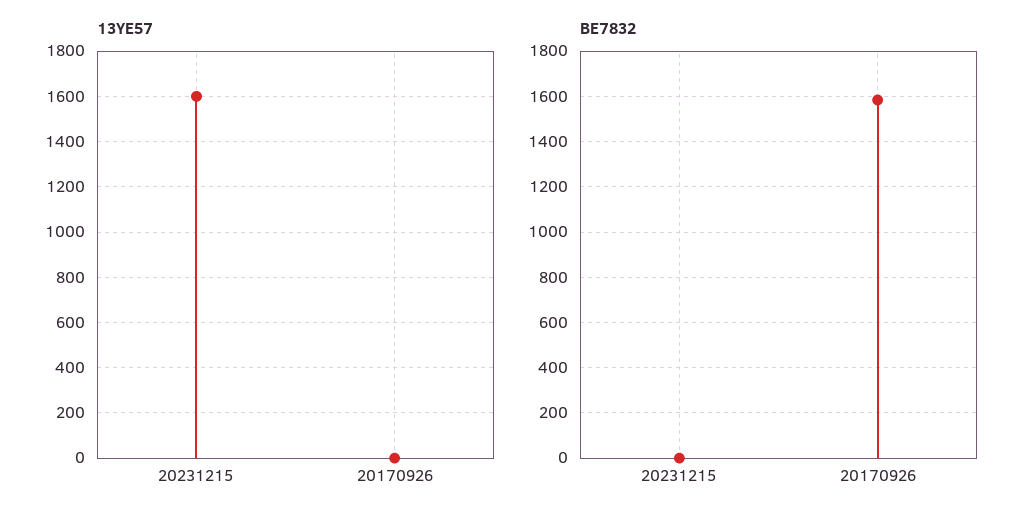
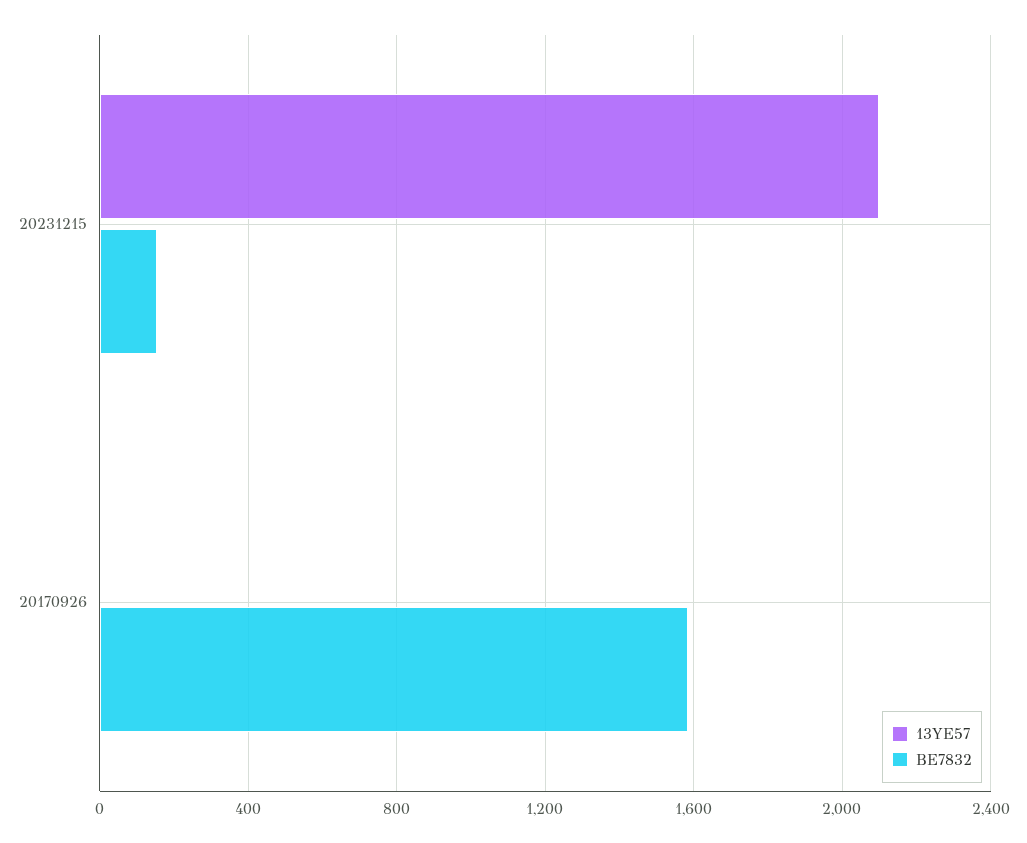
13YE57, 20231215: 1600 -> 2100
BE7832, 20231215: 0 -> 150

